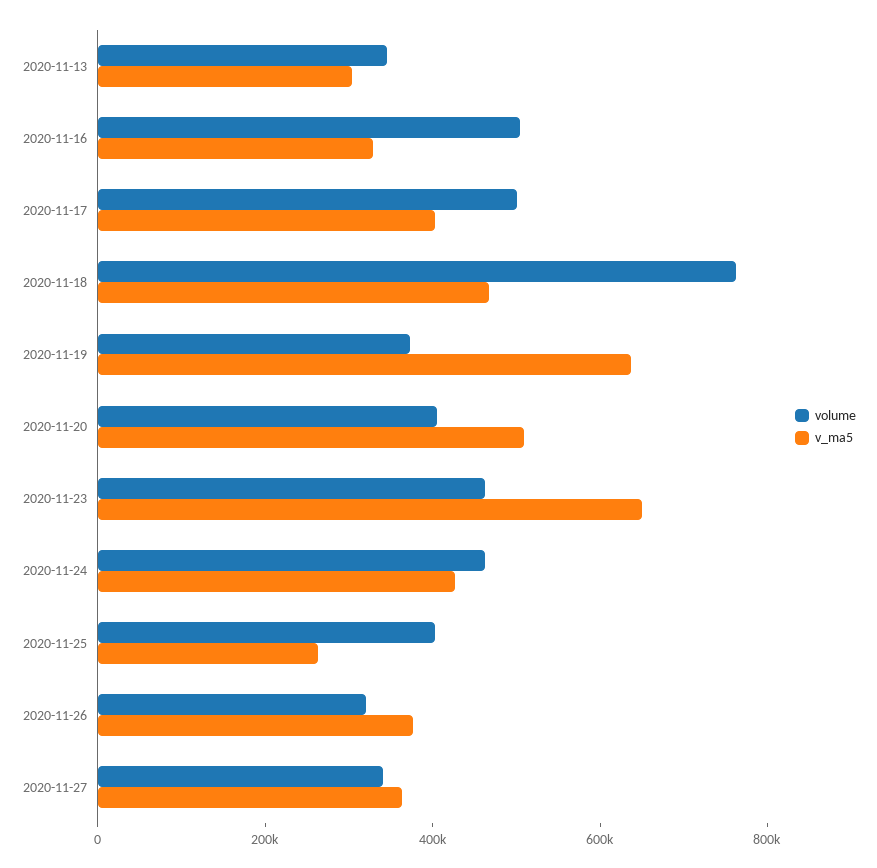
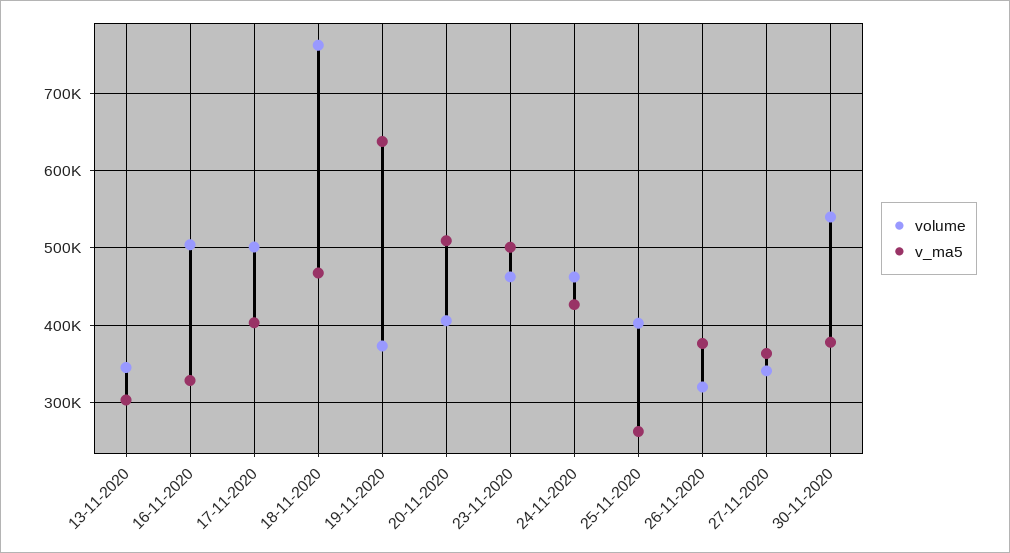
v_ma5, 2020-11-23: 650000 -> 500000
volume, 30-11-2020: none -> 540000
v_ma5, 30-11-2020: none -> 380000

